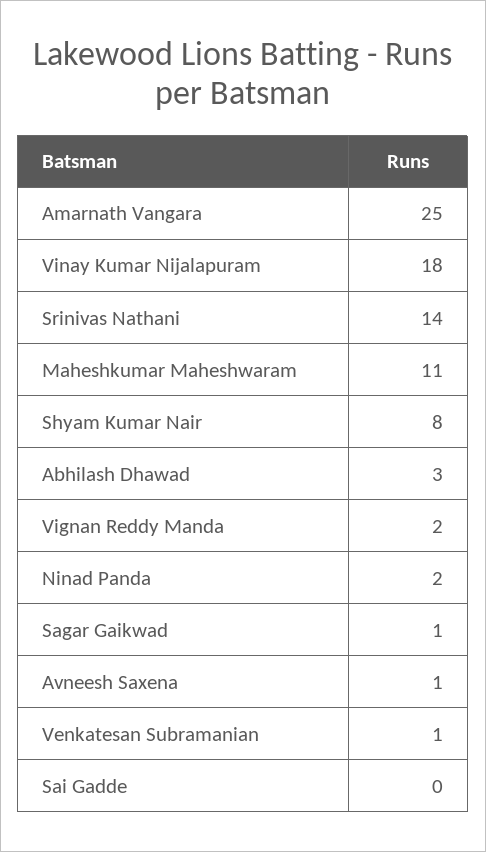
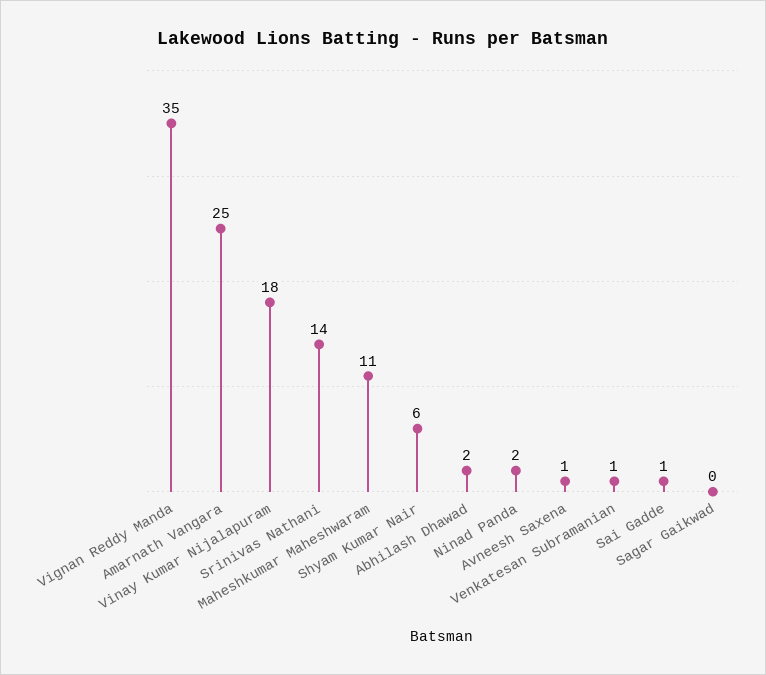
Shyam Kumar Nair: 8 -> 6
Abhilash Dhawad: 3 -> 2
Vignan Reddy Manda: 2 -> 35
Sagar Gaikwad: 1 -> 0
Sai Gadde: 0 -> 1

